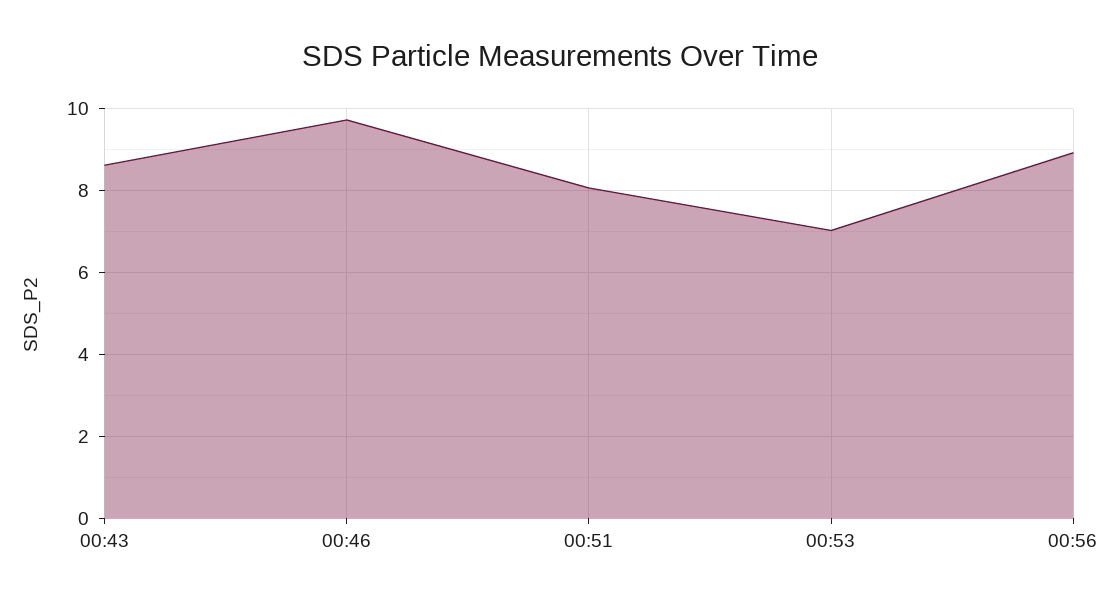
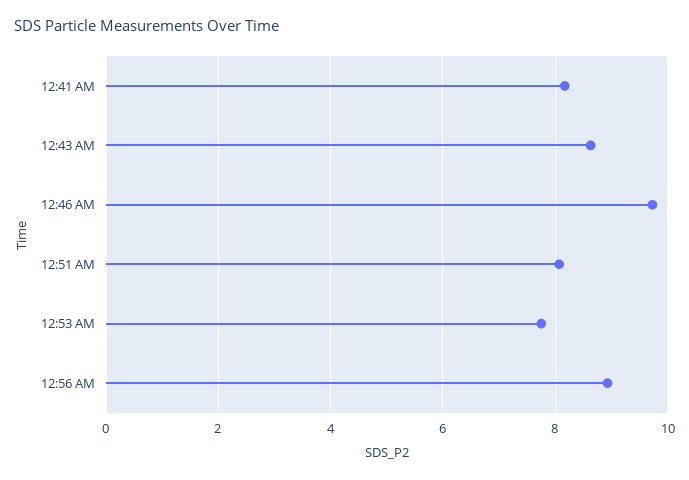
00:53: 7 -> 7.8
12:41 AM: none -> 8.2

